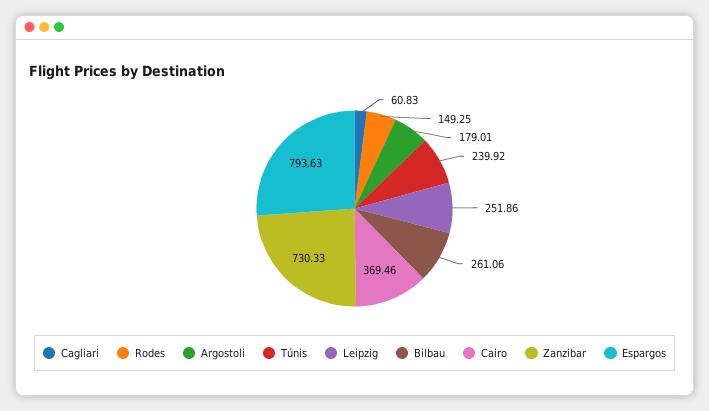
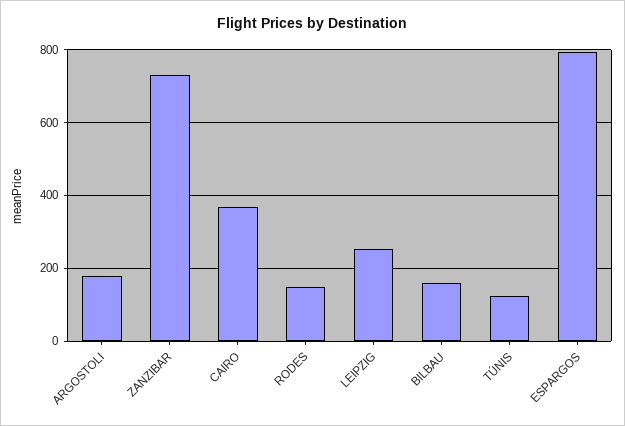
Cagliari: 60.83 -> none
Túnis: 239.92 -> 120
Bilbau: 261.06 -> 160

